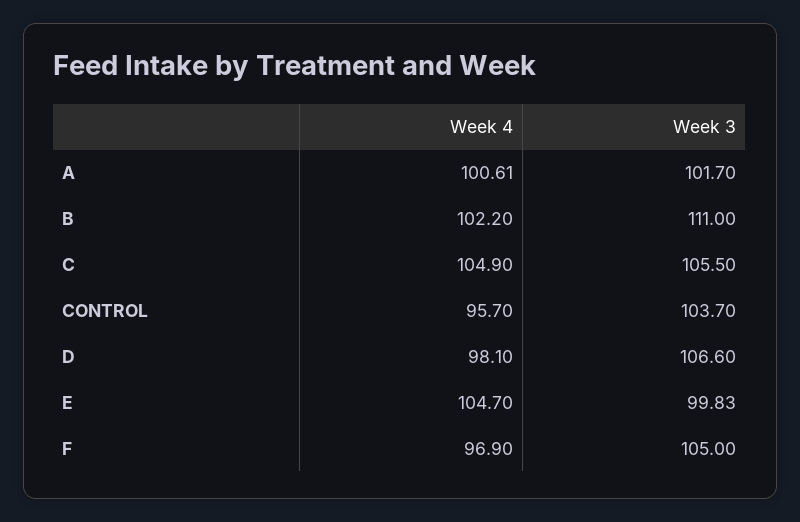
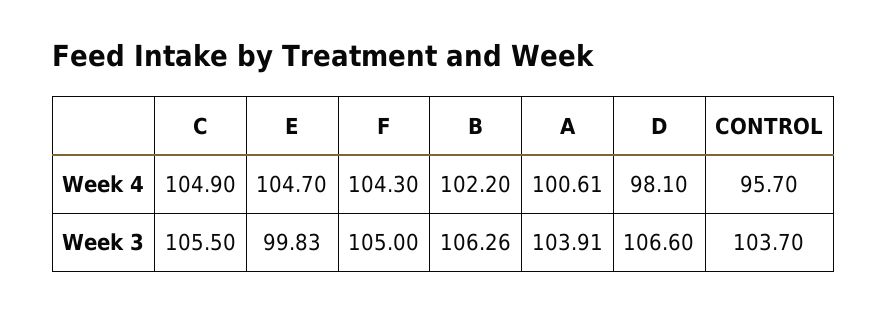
Week 3, A: 101.7 -> 103.91
Week 3, B: 111 -> 106.26
Week 4, F: 96.9 -> 104.3

